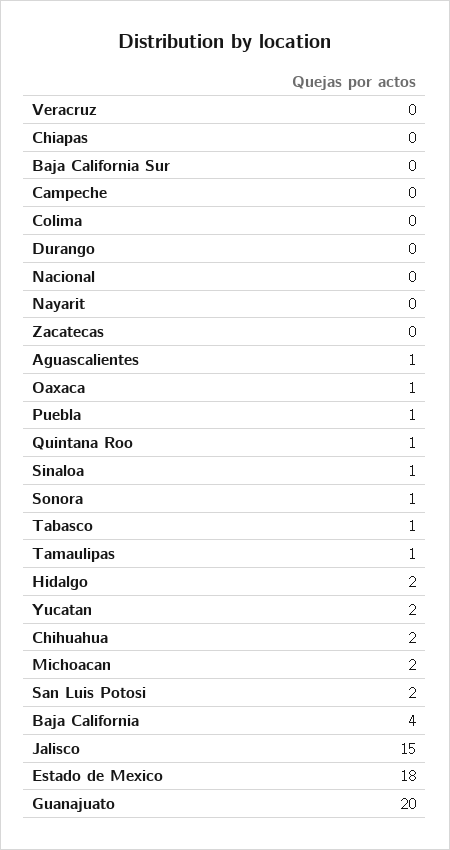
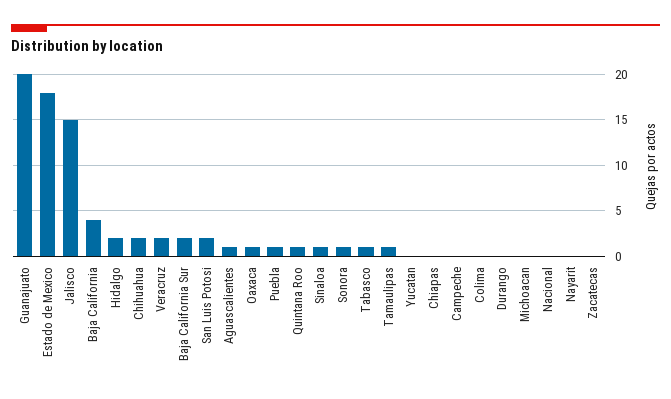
Veracruz: 0 -> 2
Baja California Sur: 0 -> 2
Yucatan: 2 -> 0
Michoacan: 2 -> 0

